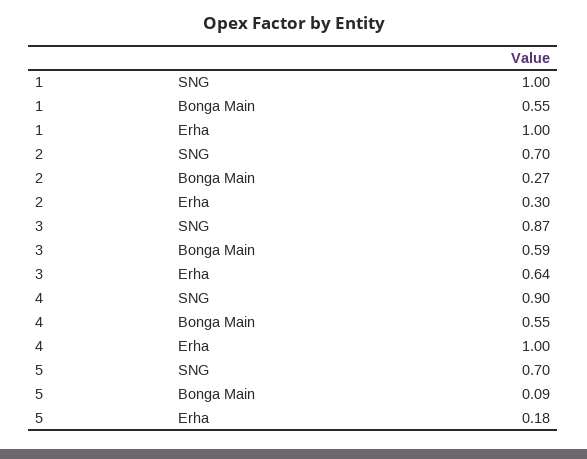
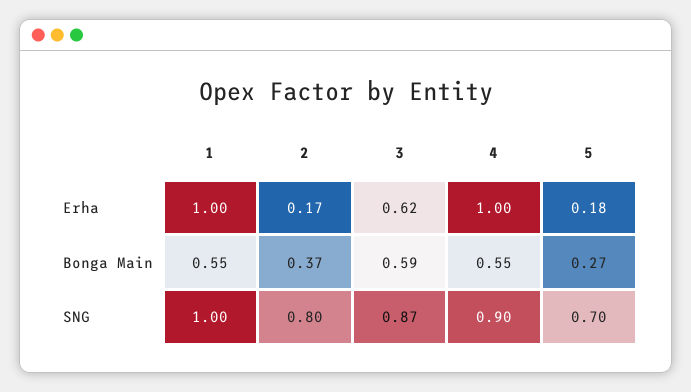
2, SNG: 0.7 -> 0.8
2, Bonga Main: 0.27 -> 0.37
2, Erha: 0.3 -> 0.17
3, Erha: 0.64 -> 0.62
5, Bonga Main: 0.09 -> 0.27

